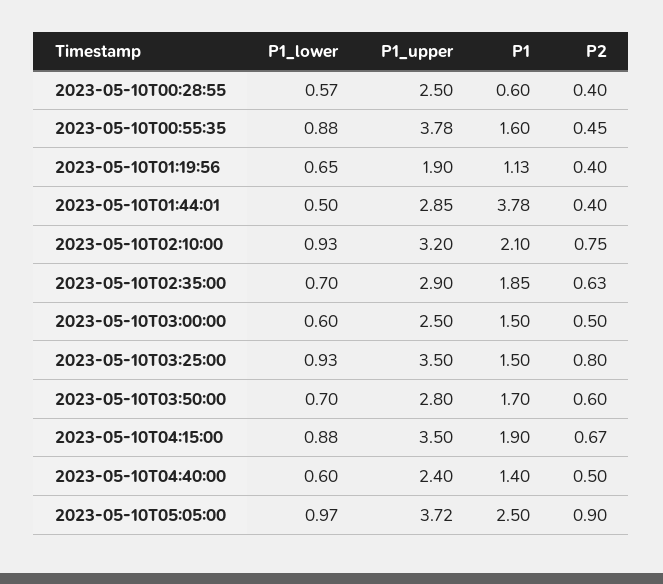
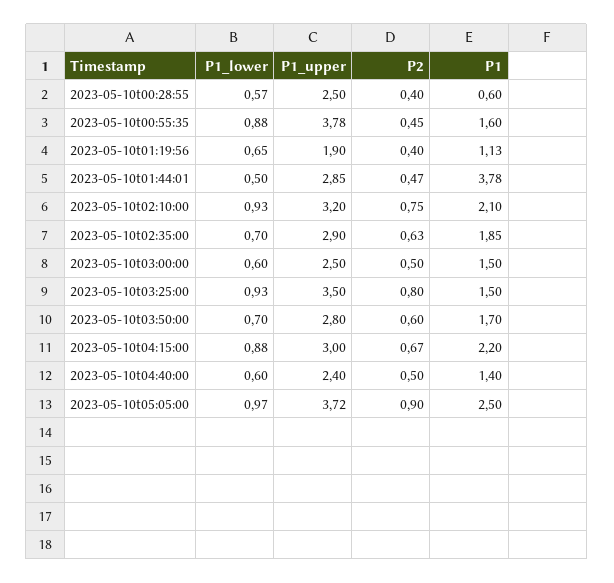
P2, 2023-05-10T01:44:01: 0.4 -> 0.47
P1_upper, 2023-05-10T04:15:00: 3.5 -> 3
P1, 2023-05-10T04:15:00: 1.9 -> 2.2

